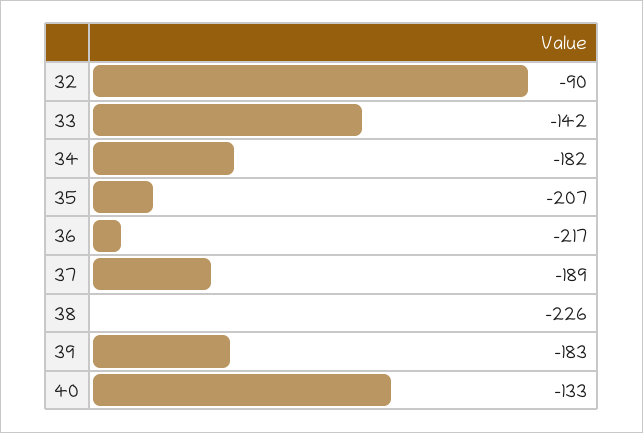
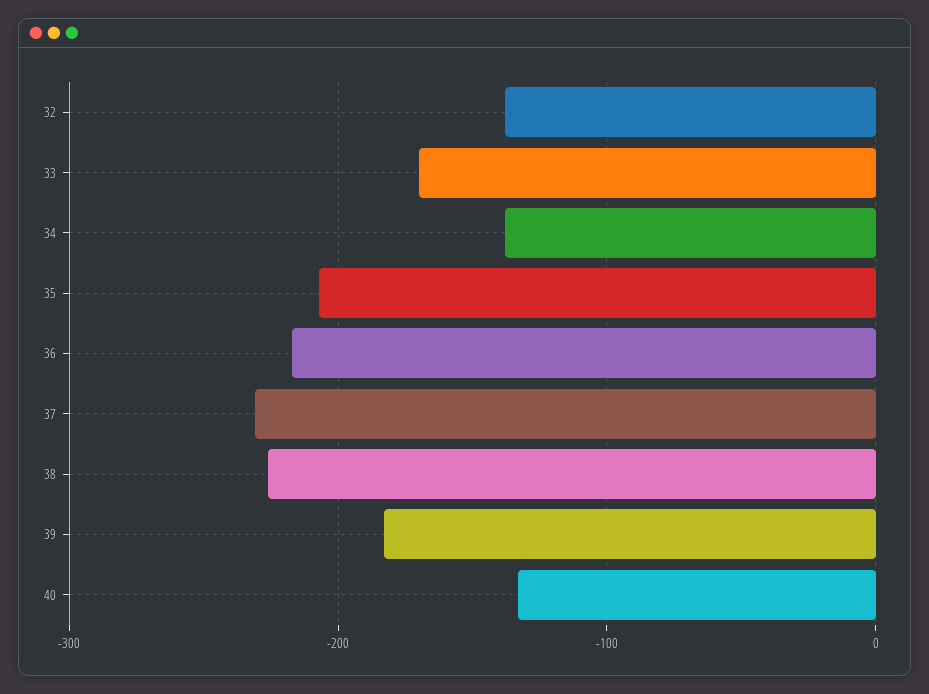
32: -90 -> -140
33: -142 -> -170
34: -182 -> -140
37: -189 -> -230

